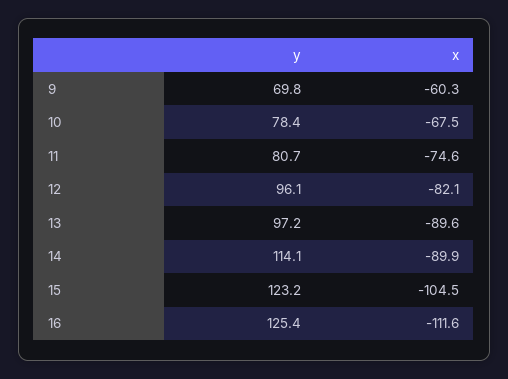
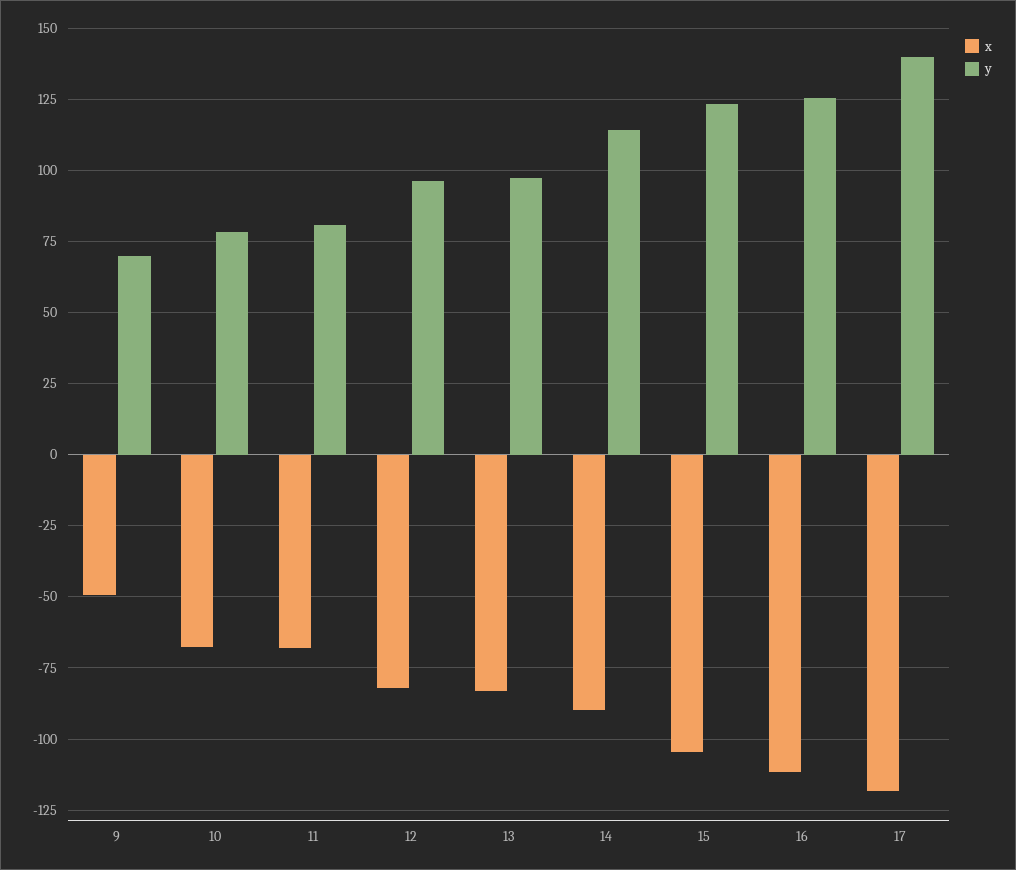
x, 9: -60.3 -> -50
x, 11: -74.6 -> -67.5
x, 13: -89.6 -> -82.5
x, 17: none -> -117.5
y, 17: none -> 140

